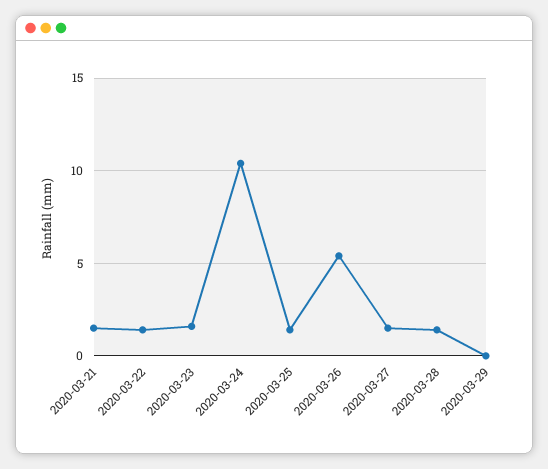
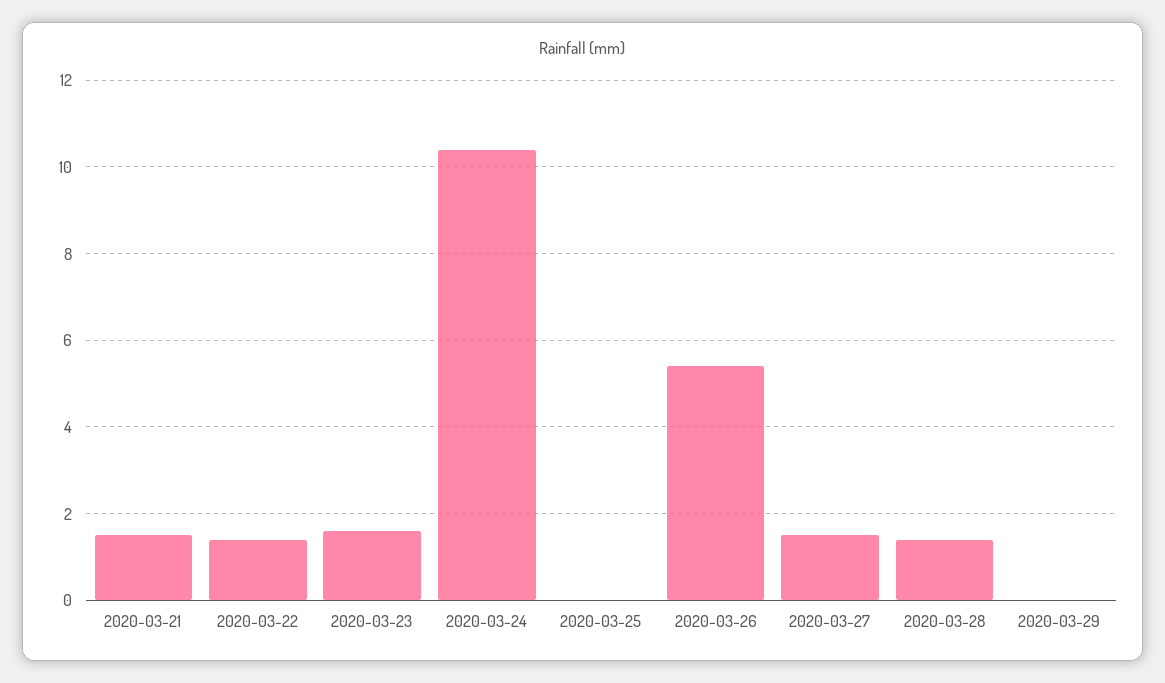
2020-03-25: 1.5 -> 0

